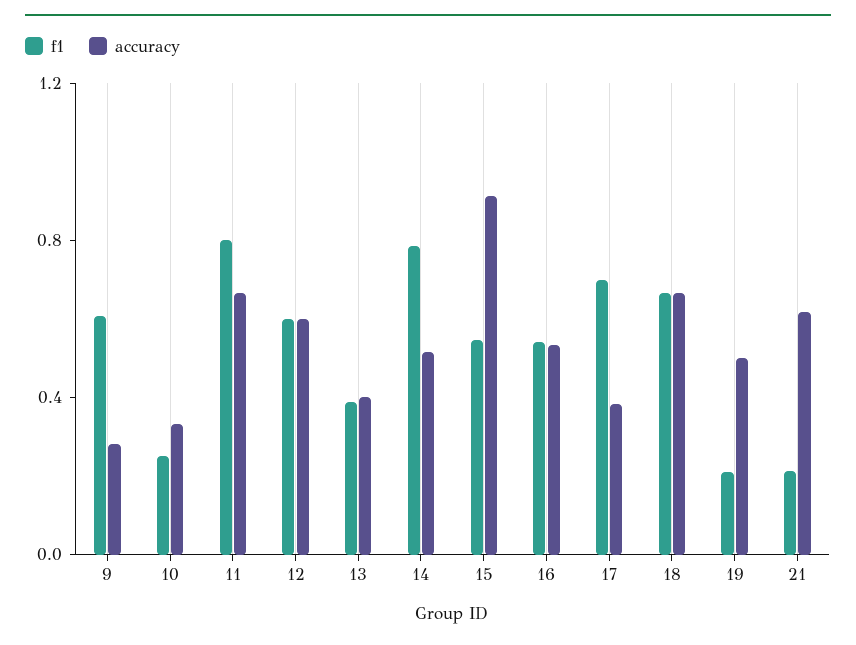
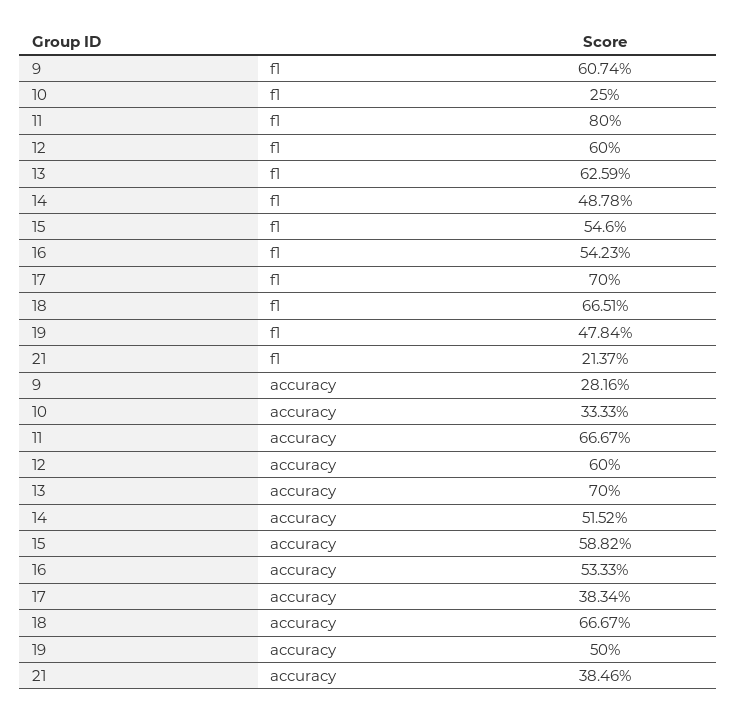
f1, 13: 0.4 -> 0.6259
accuracy, 13: 0.4 -> 0.7
f1, 14: 0.8 -> 0.4878
accuracy, 15: 0.9 -> 0.5882
f1, 19: 0.2 -> 0.4784
accuracy, 21: 0.6 -> 0.3846

